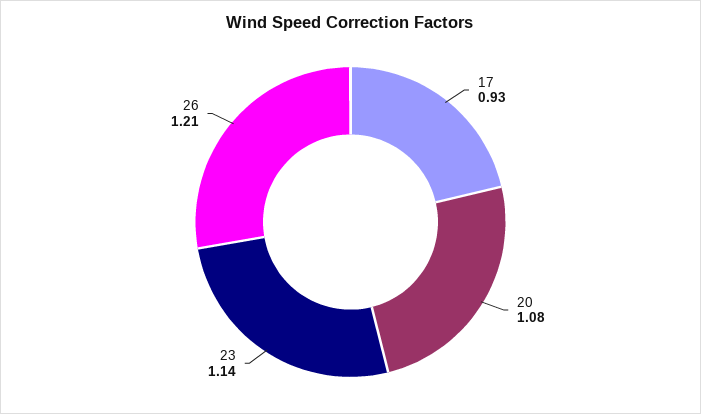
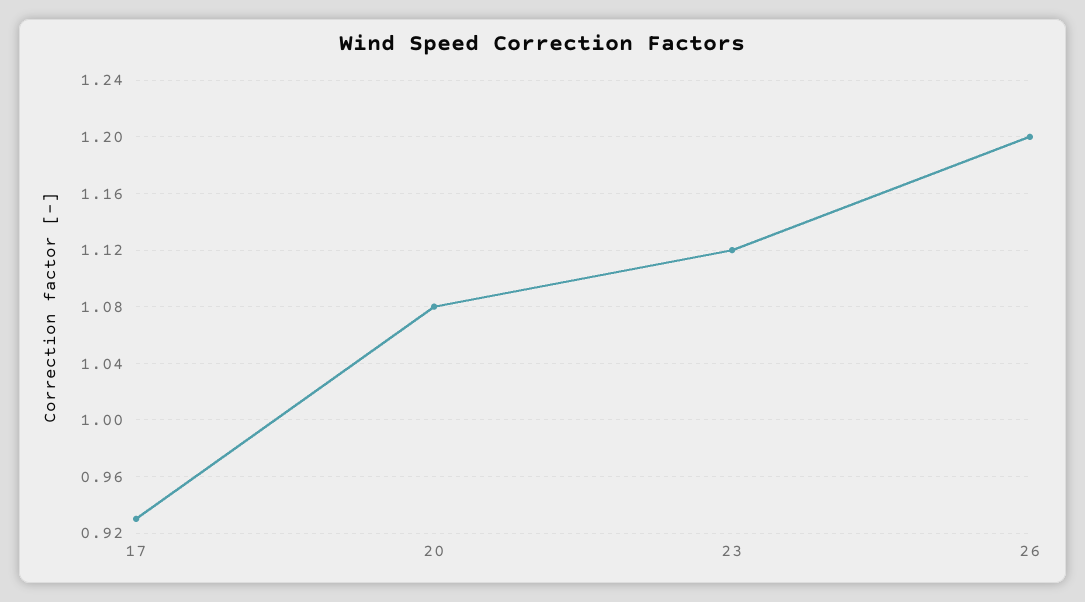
23: 1.14 -> 1.12
26: 1.21 -> 1.2

